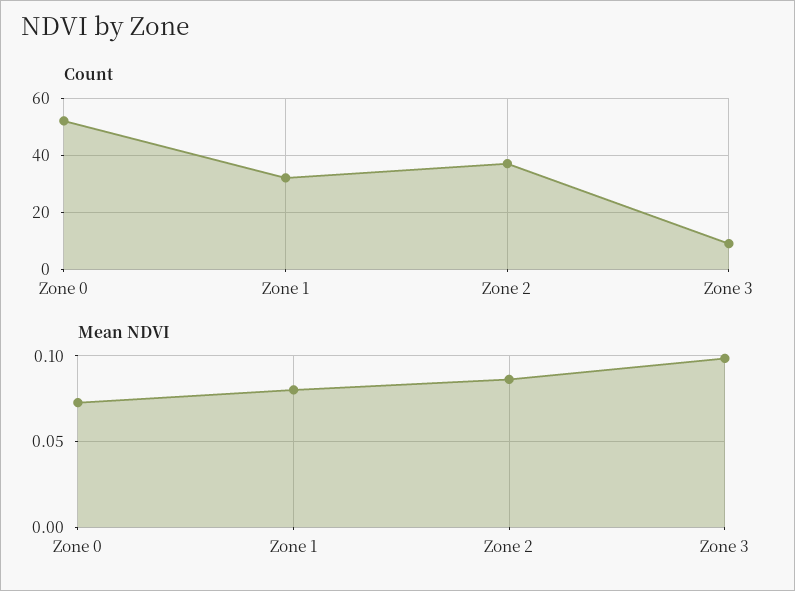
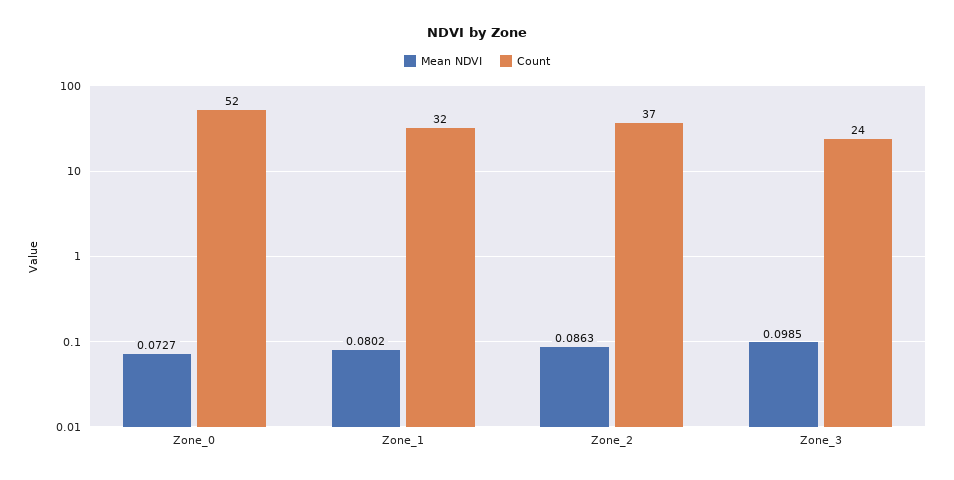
Count, Zone 3: 10 -> 24

